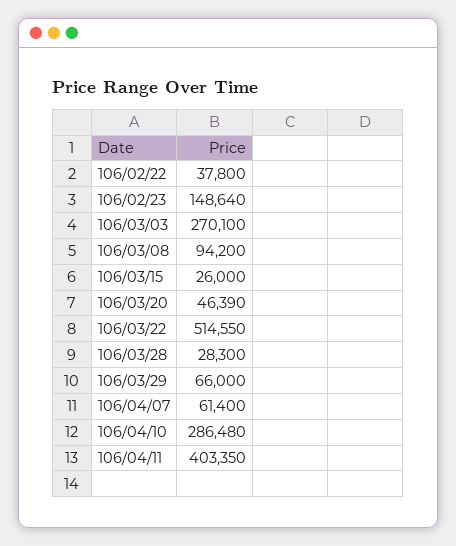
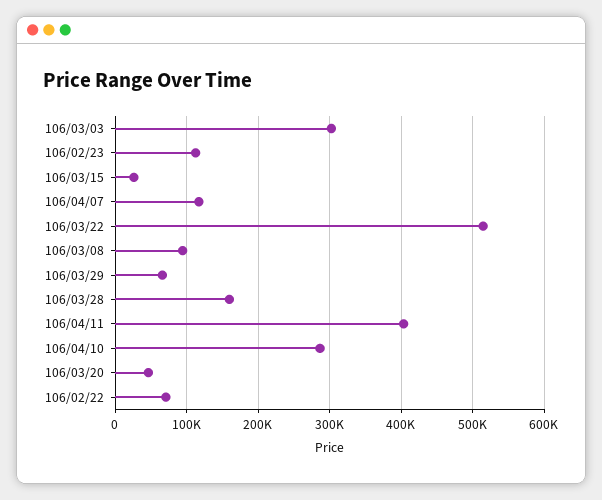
106/02/22: 37800 -> 70000
106/02/23: 148640 -> 110000
106/03/03: 270100 -> 300000
106/03/28: 28300 -> 160000
106/04/07: 61400 -> 120000

